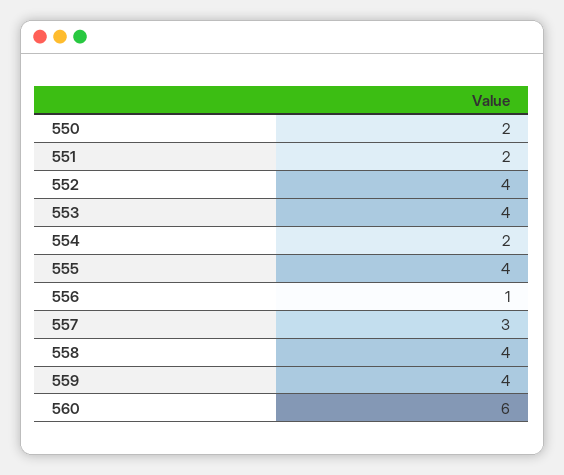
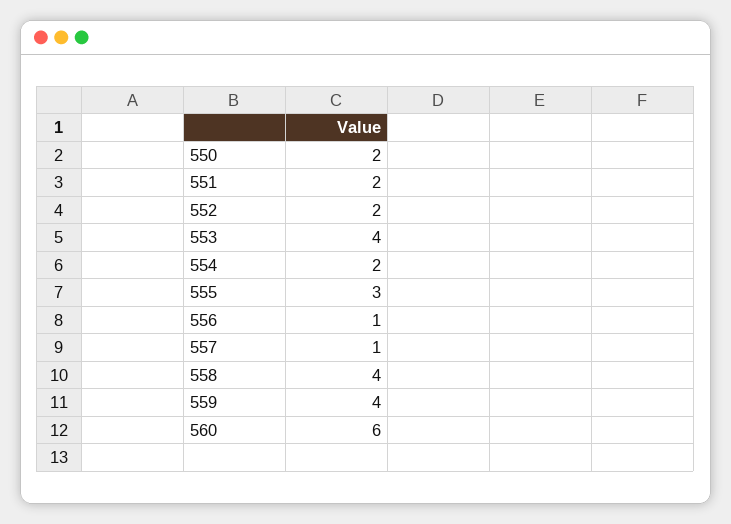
552: 4 -> 2
555: 4 -> 3
557: 3 -> 1

